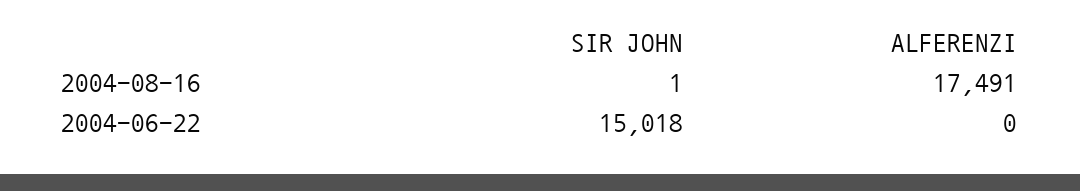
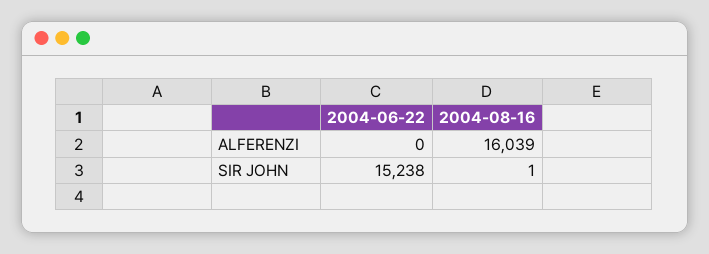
ALFERENZI, 2004-08-16: 17491 -> 16039
SIR JOHN, 2004-06-22: 15018 -> 15238

